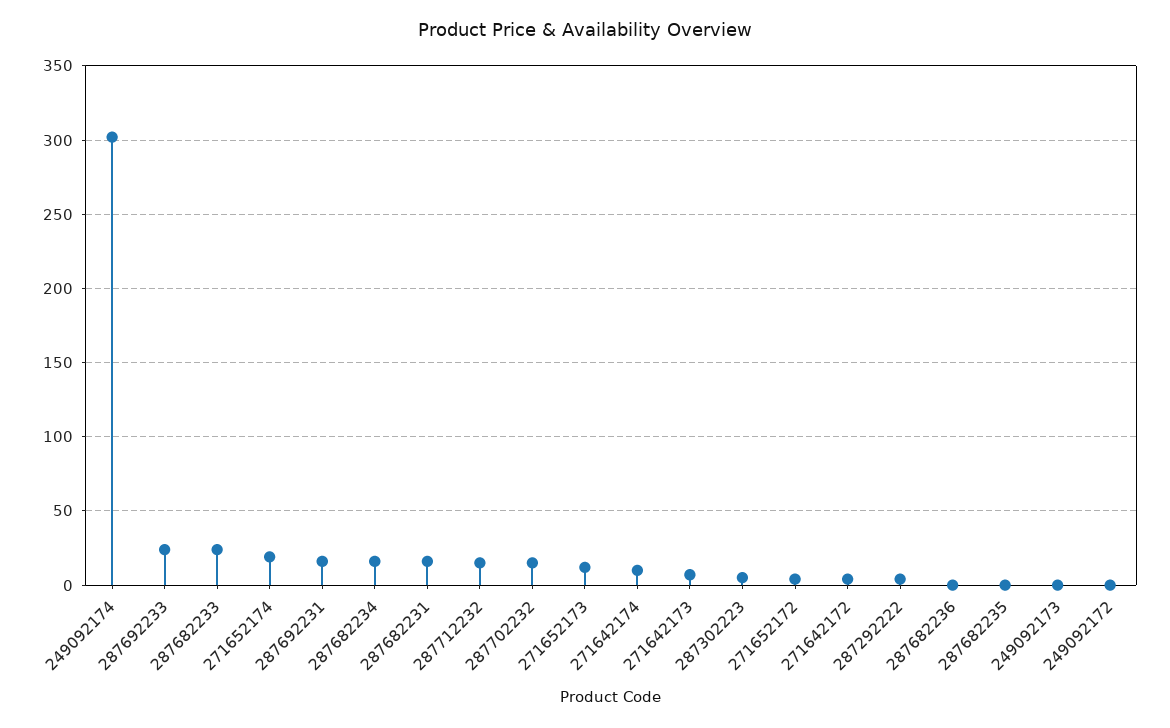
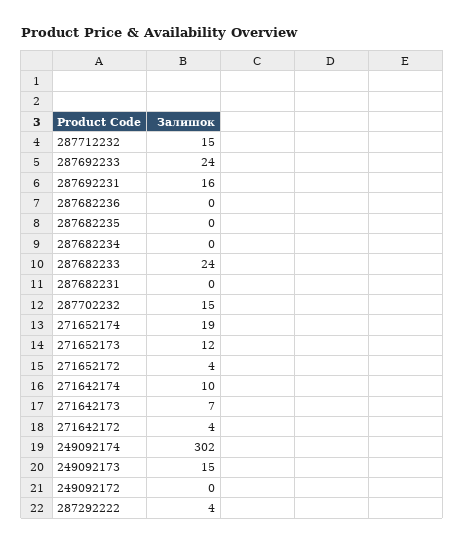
287682234: 15 -> 0
287682231: 15 -> 0
287302223: 5 -> none
249092173: 0 -> 15

